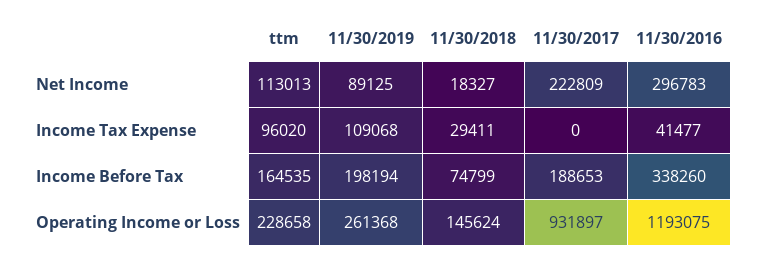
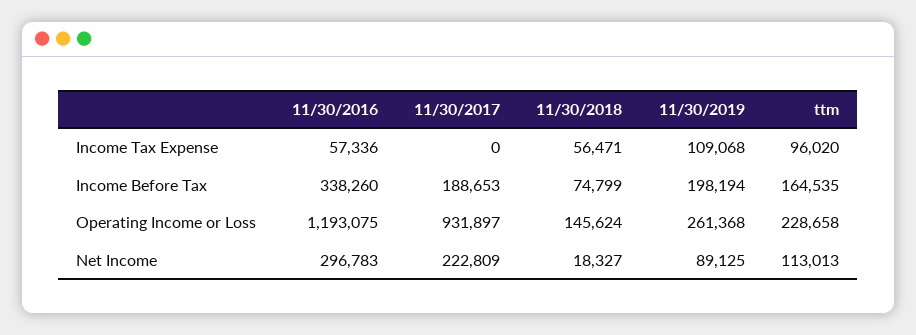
11/30/2018, Income Tax Expense: 29411 -> 56471
11/30/2016, Income Tax Expense: 41477 -> 57336

